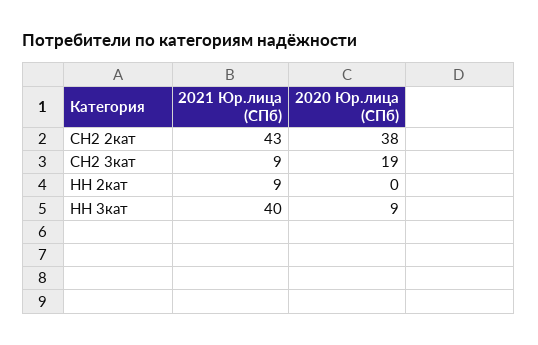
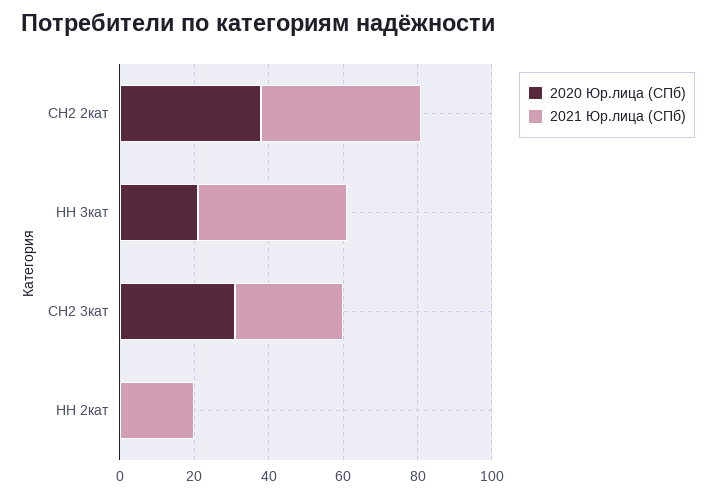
2021 Юр.лица (СПб), CH2 3кат: 9 -> 30
2020 Юр.лица (СПб), CH2 3кат: 19 -> 30
2021 Юр.лица (СПб), НН 2кат: 9 -> 20
2020 Юр.лица (СПб), НН 3кат: 9 -> 20

